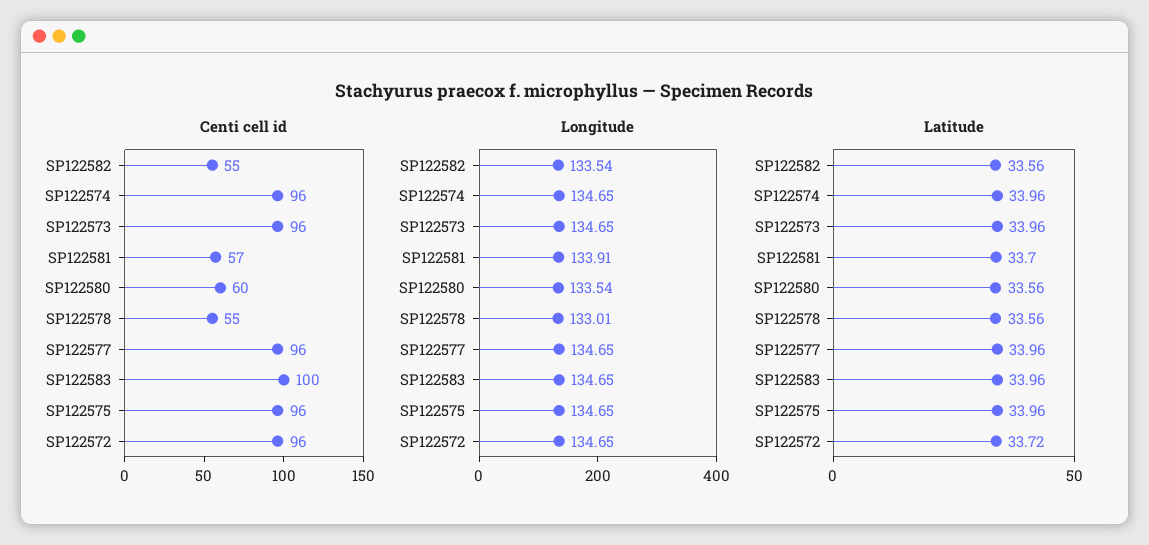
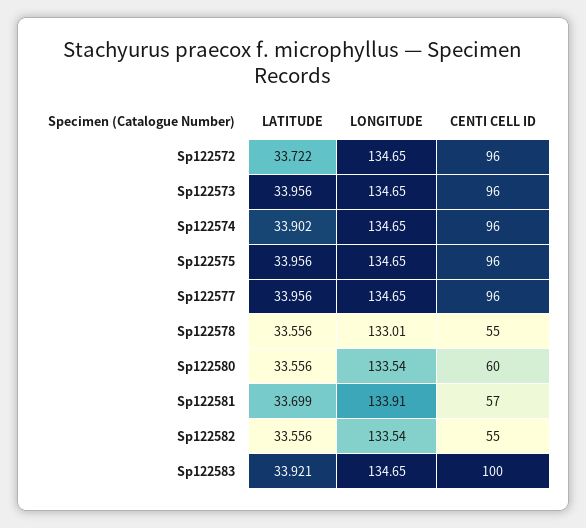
Latitude, SP122574: 33.96 -> 33.902
Latitude, SP122583: 33.96 -> 33.921

